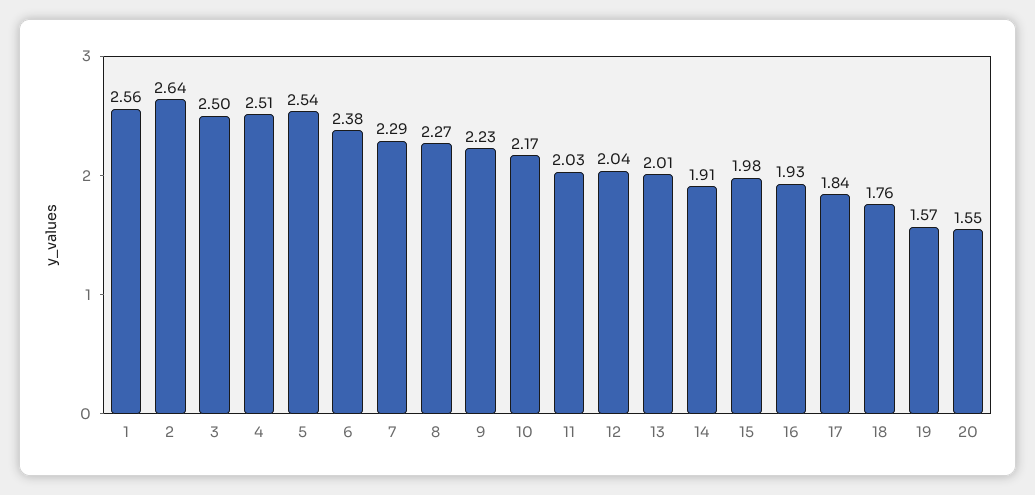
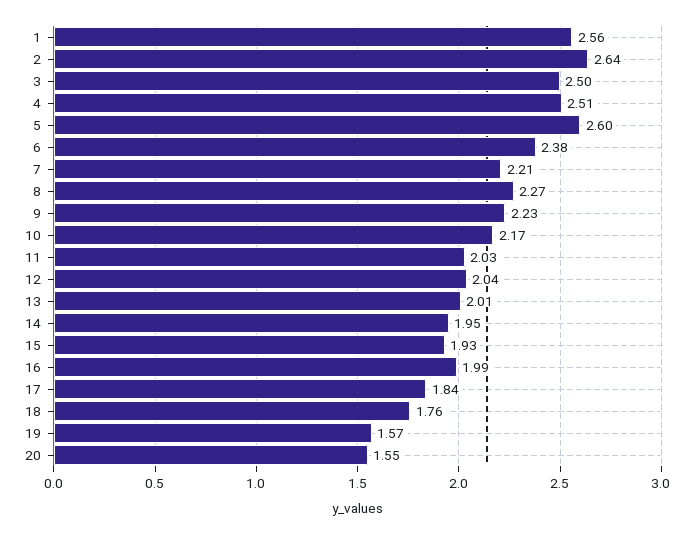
5: 2.54 -> 2.6
7: 2.29 -> 2.21
14: 1.91 -> 1.95
15: 1.98 -> 1.93
16: 1.93 -> 1.99

